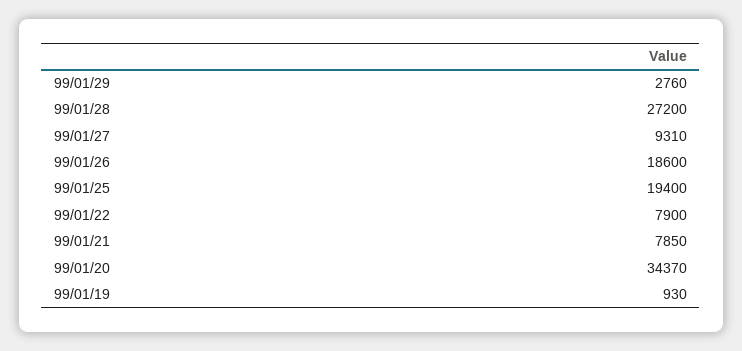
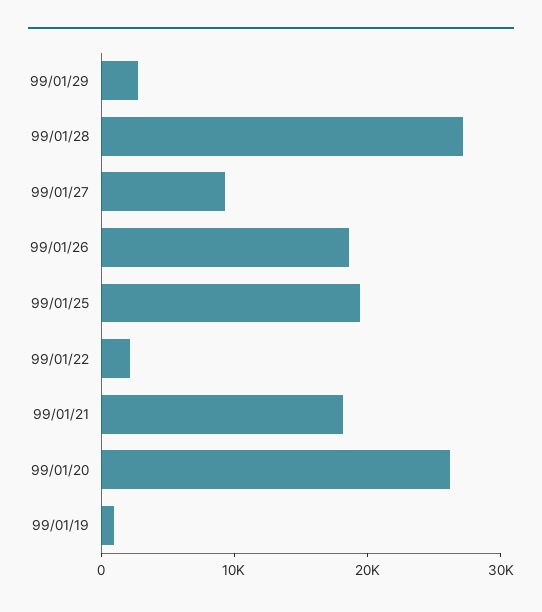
99/01/22: 7900 -> 2000
99/01/21: 7850 -> 18000
99/01/20: 34370 -> 26000

